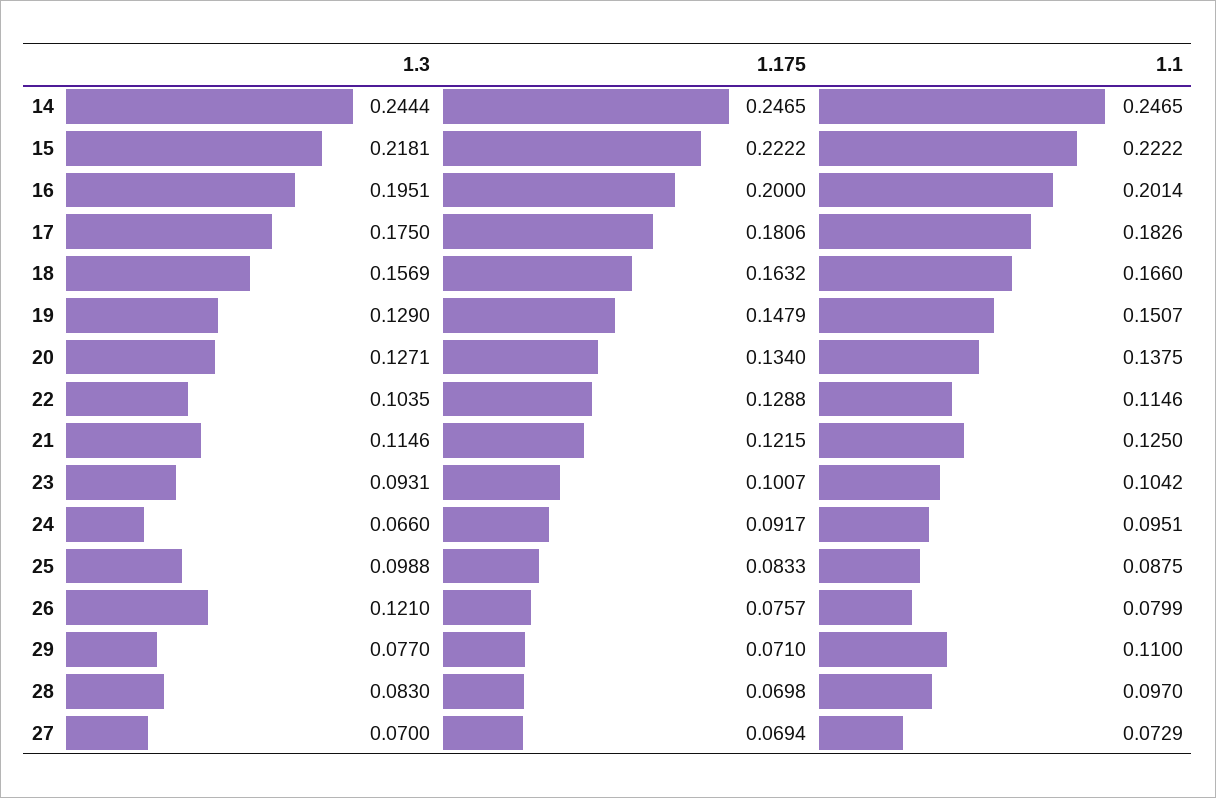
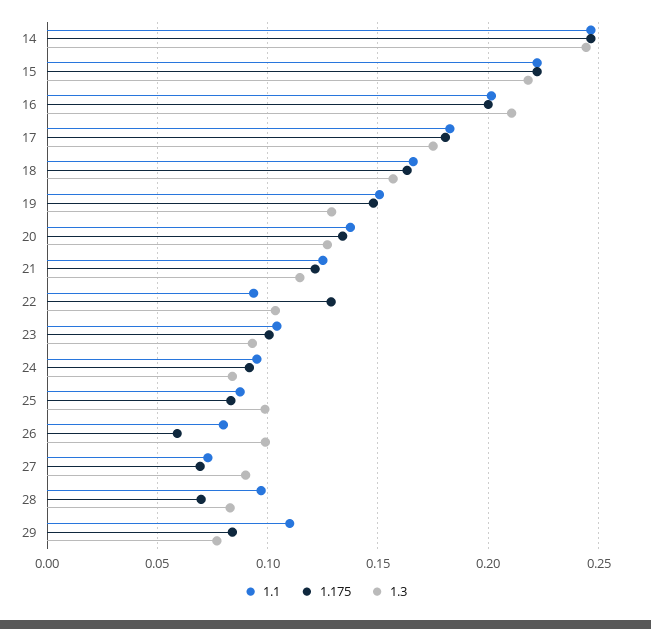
1.3, 16: 0.1951 -> 0.21
1.1, 22: 0.1146 -> 0.095
1.3, 24: 0.066 -> 0.085
1.3, 26: 0.121 -> 0.1
1.175, 26: 0.0757 -> 0.06
1.175, 29: 0.071 -> 0.085
1.3, 27: 0.07 -> 0.09

